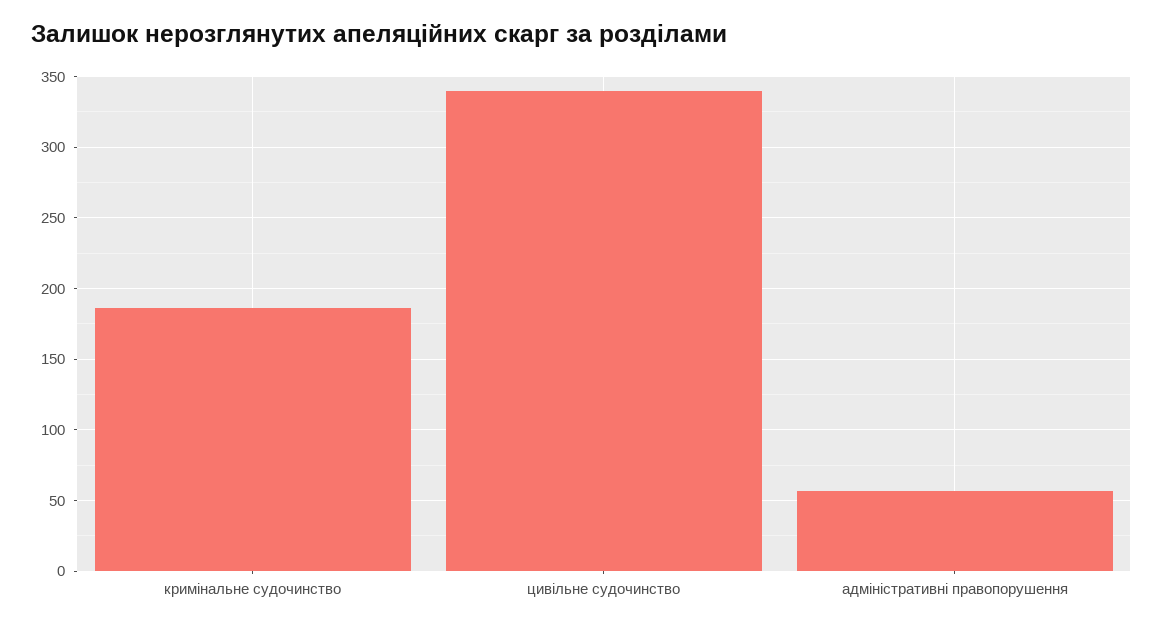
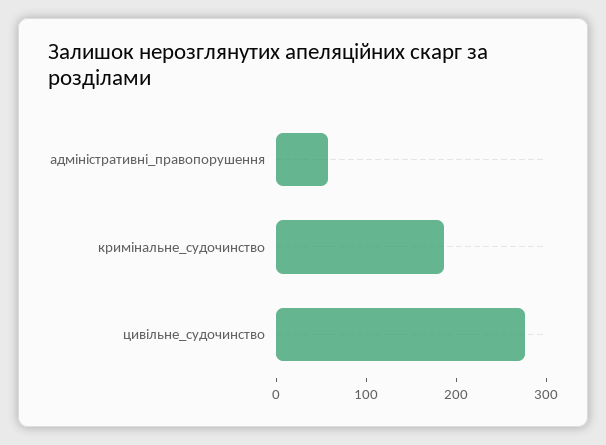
цивільне судочинство: 340 -> 280

